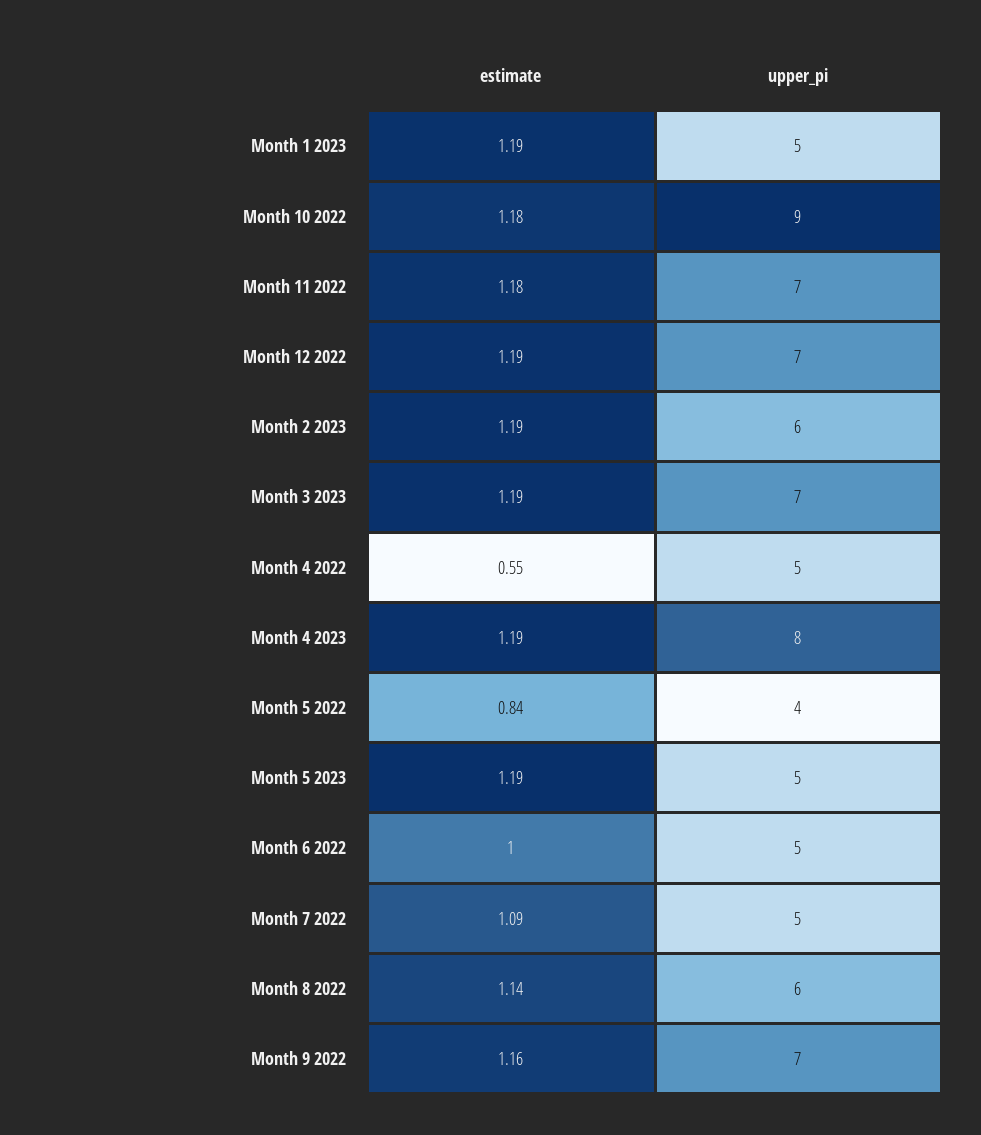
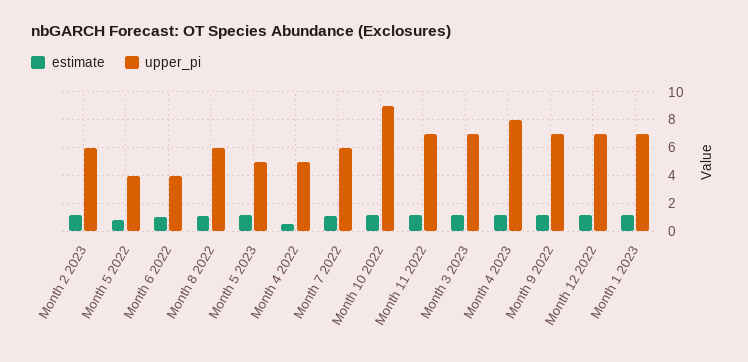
upper_pi, Month 1 2023: 5 -> 7
upper_pi, Month 6 2022: 5 -> 4
upper_pi, Month 7 2022: 5 -> 6

